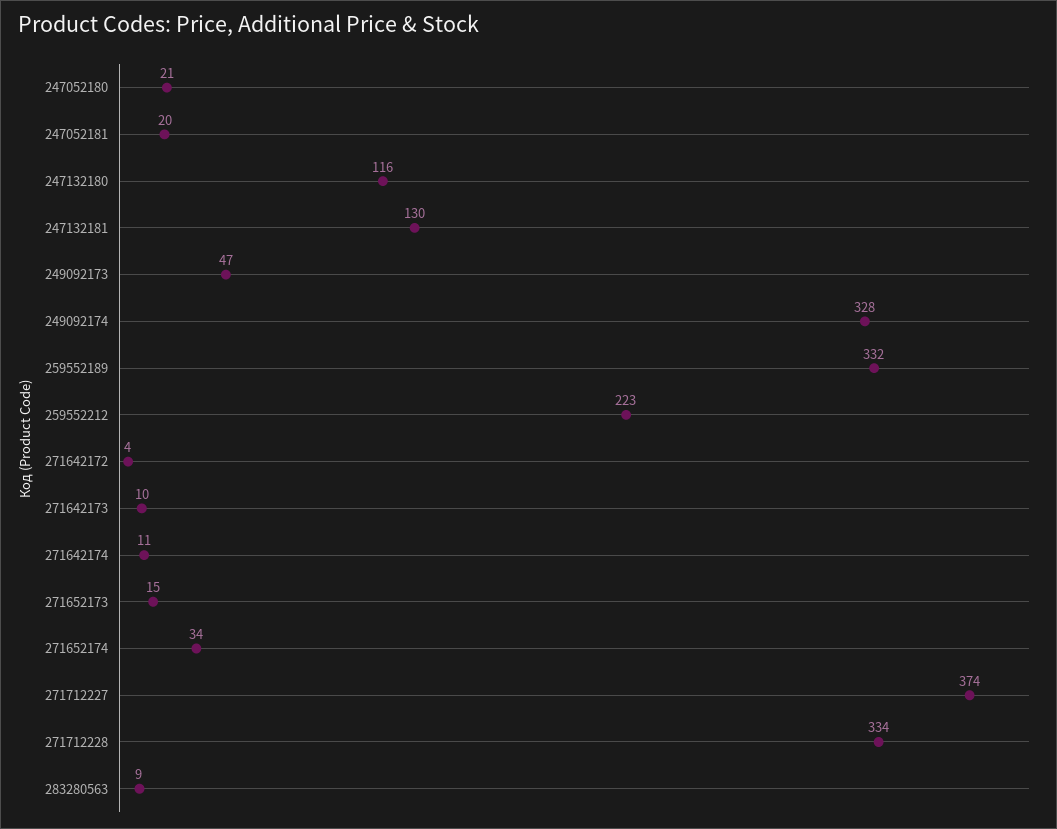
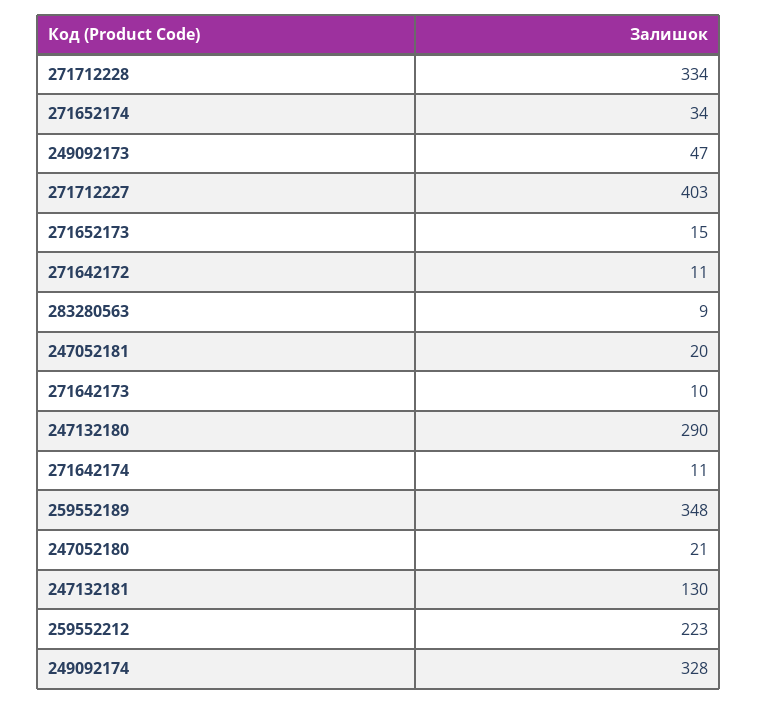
247132180: 116 -> 290
259552189: 332 -> 348
271642172: 4 -> 11
271712227: 374 -> 403

